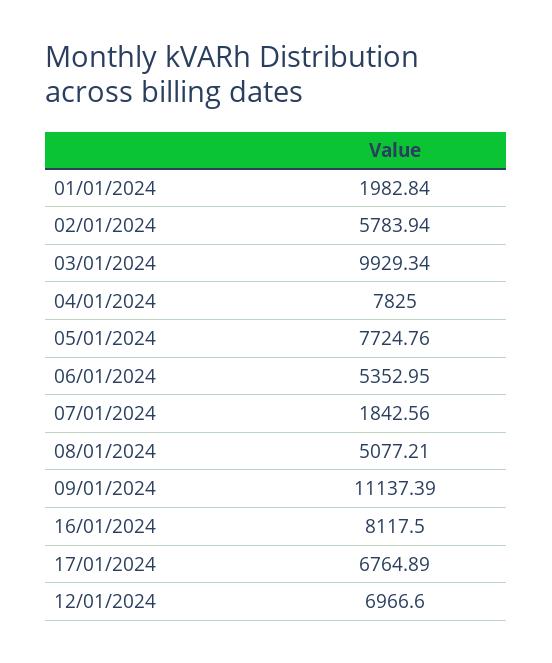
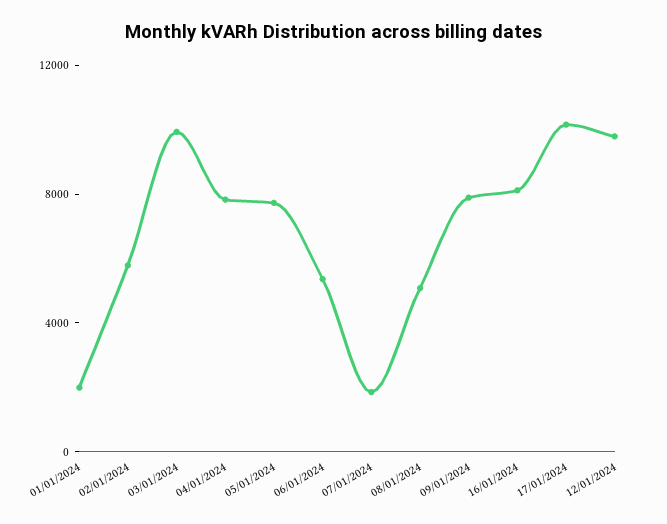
09/01/2024: 11137.39 -> 8000
17/01/2024: 6764.89 -> 10000
12/01/2024: 6966.6 -> 10000

